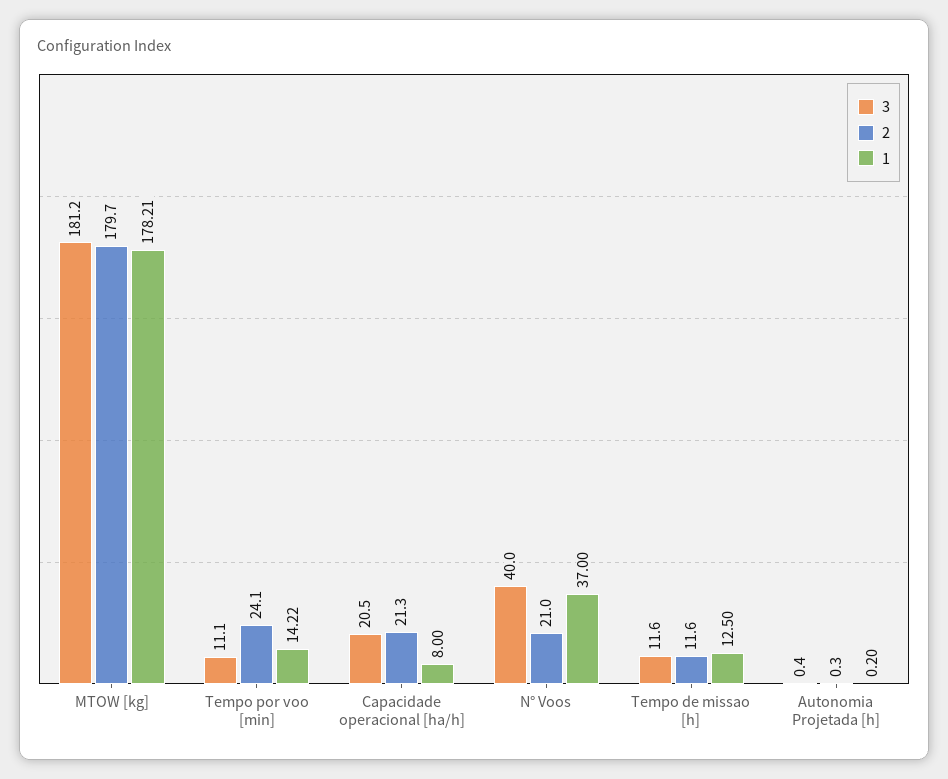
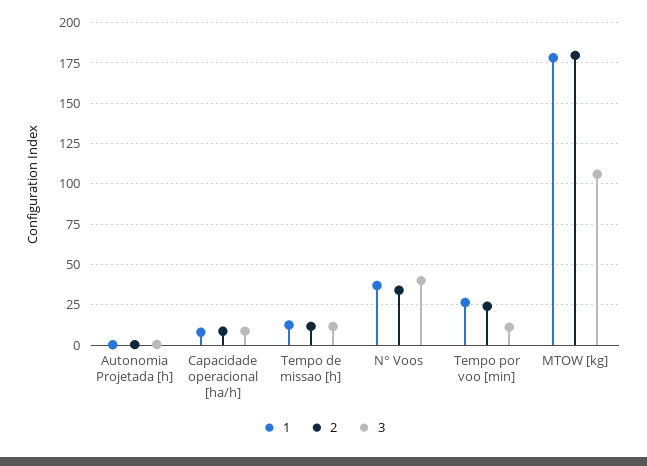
3, MTOW [kg]: 181.2 -> 105
1, Tempo por voo [min]: 14.22 -> 25
3, Capacidade operacional [ha/h]: 20.5 -> 10
2, Capacidade operacional [ha/h]: 21.3 -> 10
2, N° Voos: 21 -> 35

